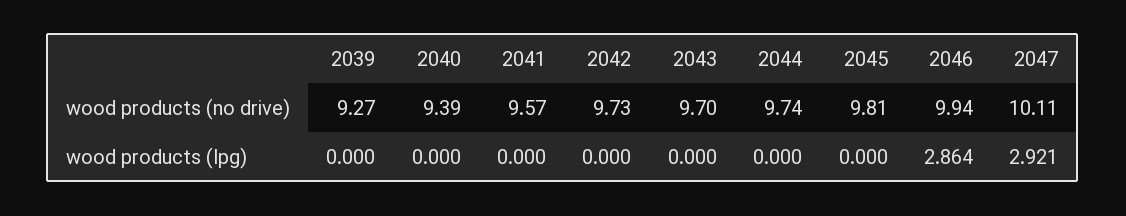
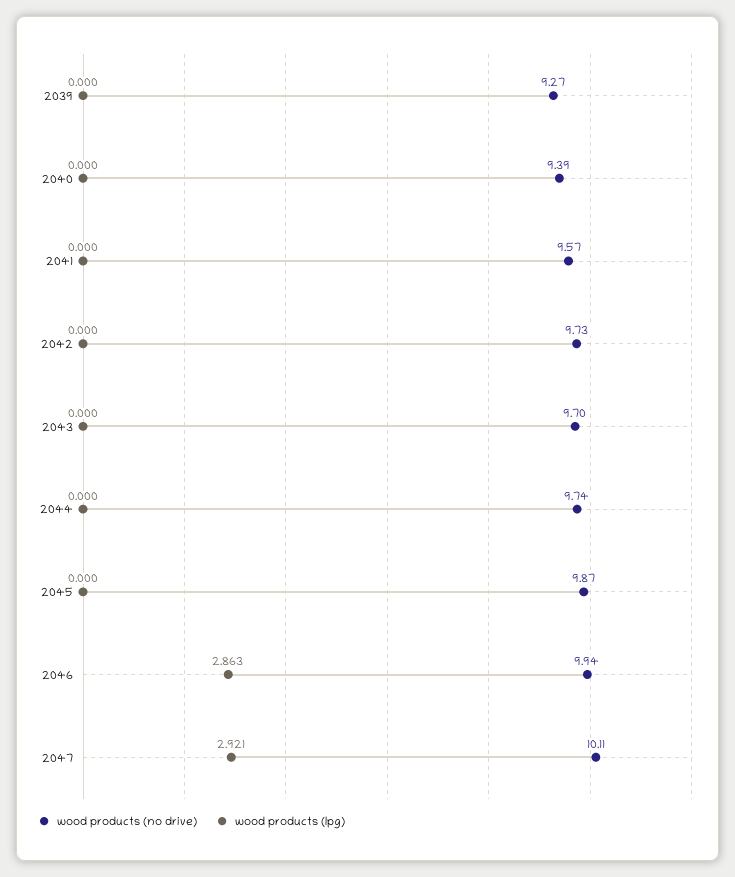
wood products (no drive), 2045: 9.81 -> 9.87
wood products (lpg), 2046: 2.864 -> 2.863

